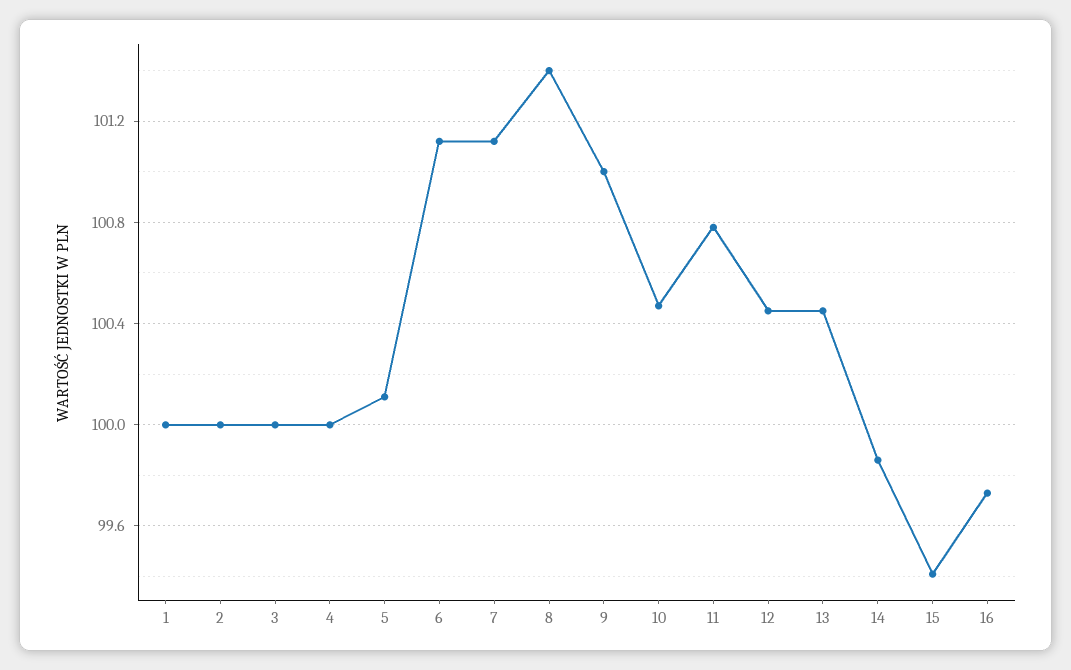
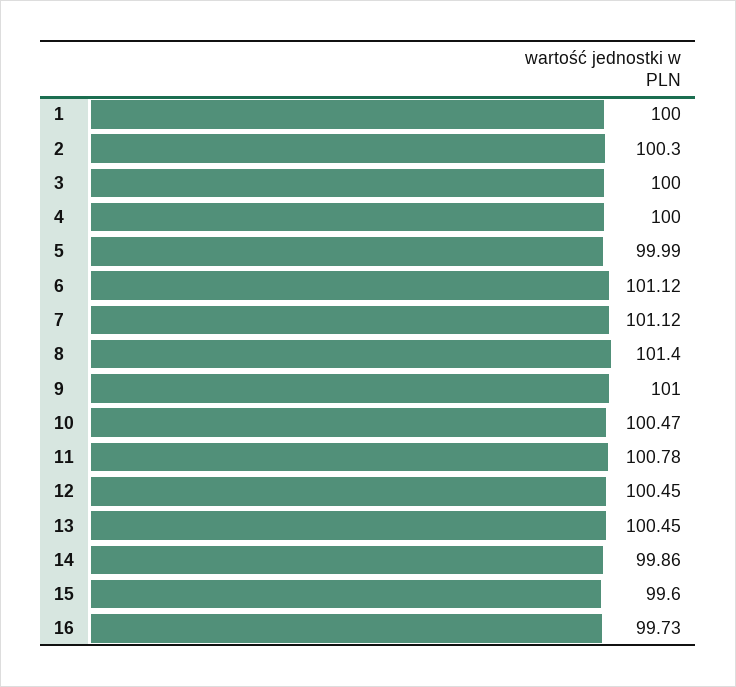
2: 100 -> 100.3
5: 100.1 -> 99.99
15: 99.4 -> 99.6

